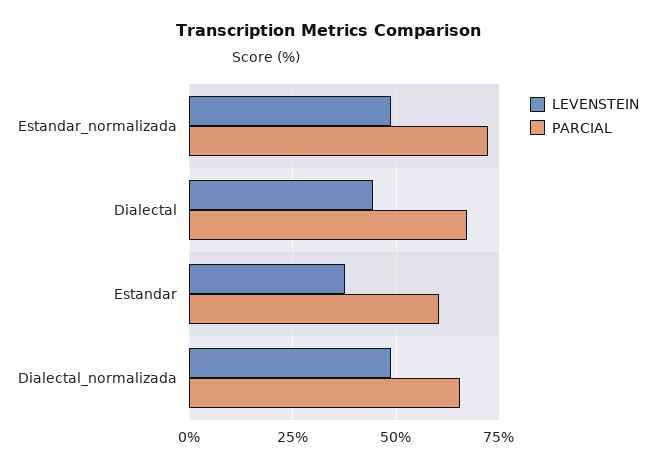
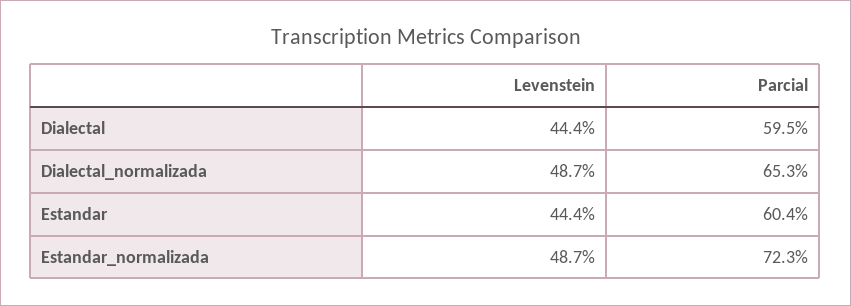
PARCIAL, Dialectal: 67.5 -> 59.5
LEVENSTEIN, Estandar: 37.5 -> 44.4

